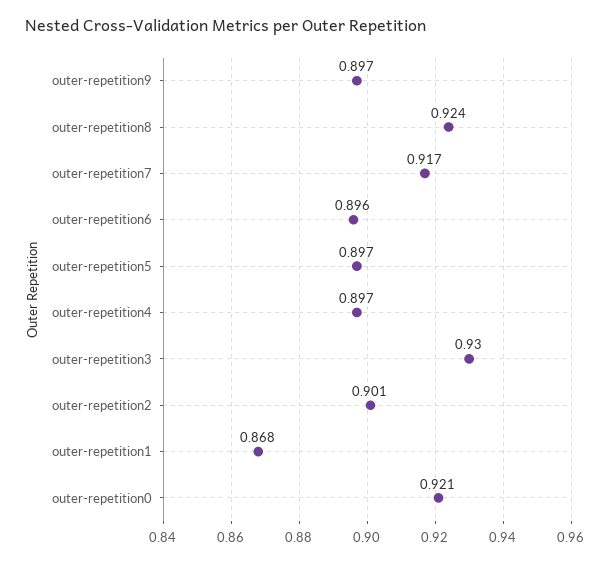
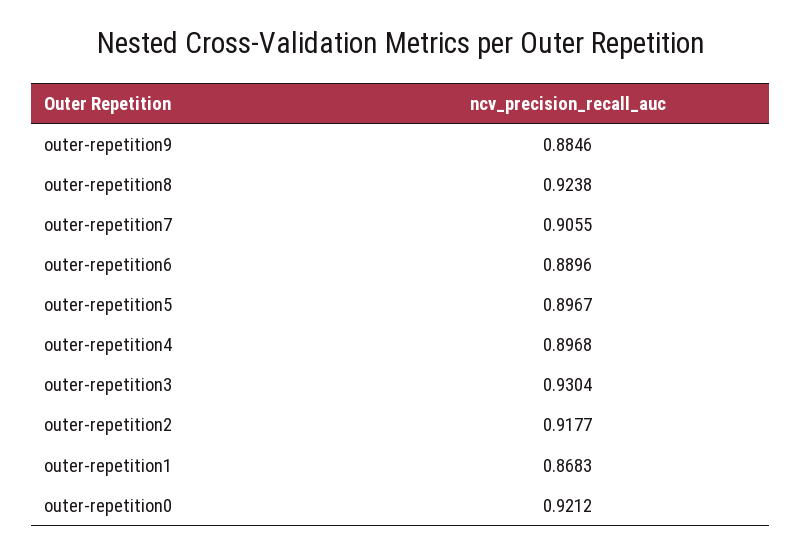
outer-repetition9: 0.897 -> 0.8846
outer-repetition7: 0.917 -> 0.9055
outer-repetition6: 0.896 -> 0.8896
outer-repetition2: 0.901 -> 0.9177

